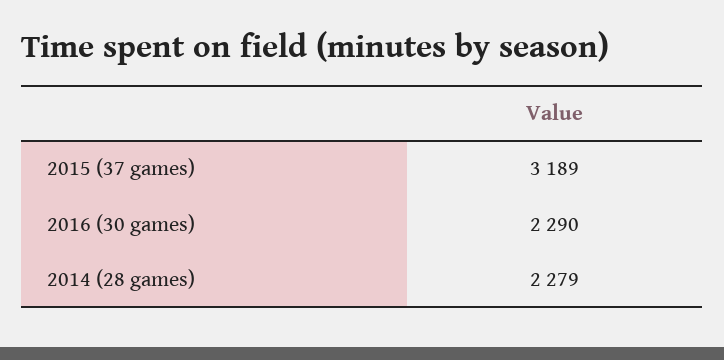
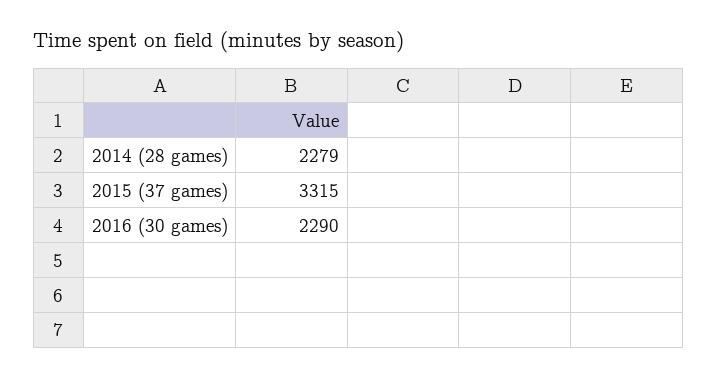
2015 (37 games): 3189 -> 3315

